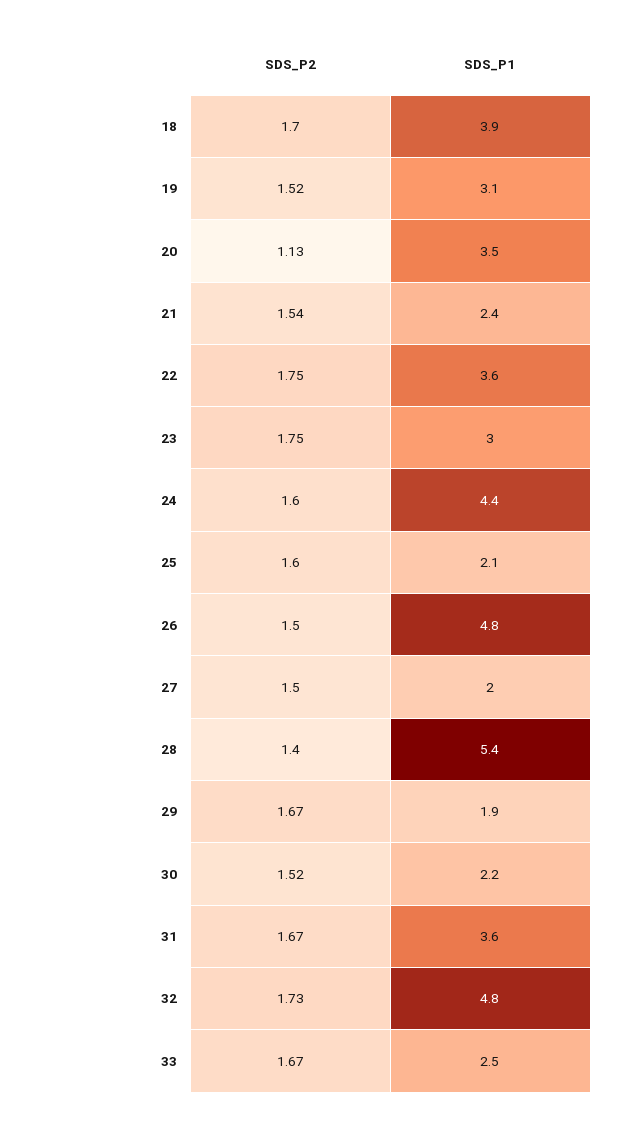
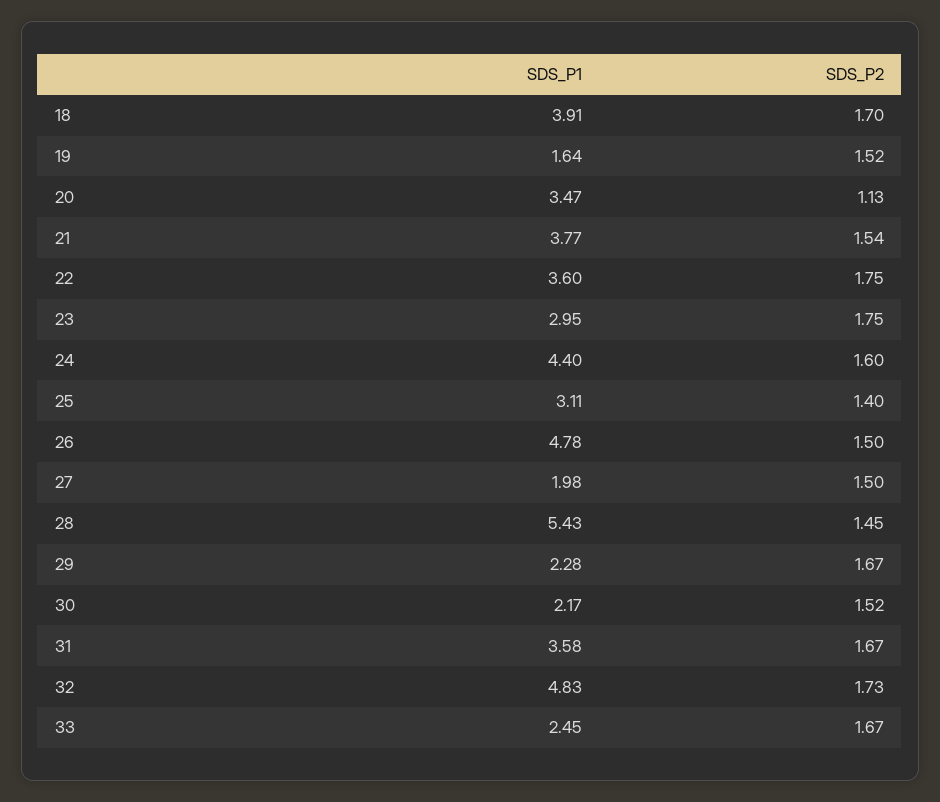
SDS_P1, 19: 3.1 -> 1.64
SDS_P1, 21: 2.4 -> 3.77
SDS_P2, 25: 1.6 -> 1.4
SDS_P1, 25: 2.1 -> 3.11
SDS_P2, 28: 1.4 -> 1.45
SDS_P1, 29: 1.9 -> 2.28

